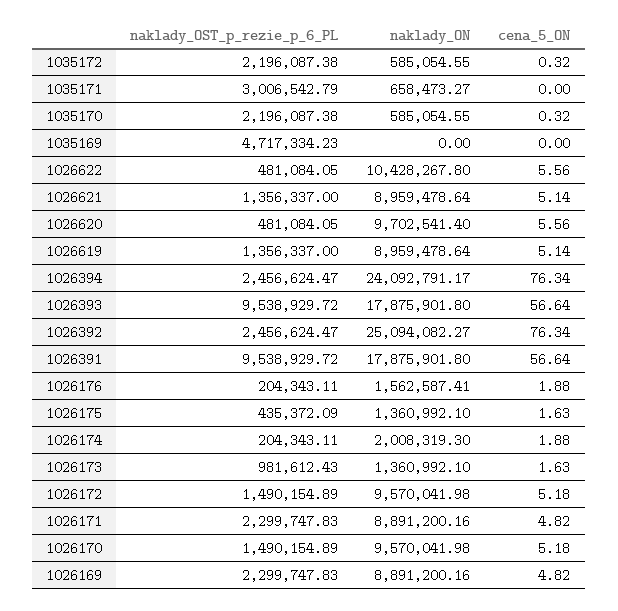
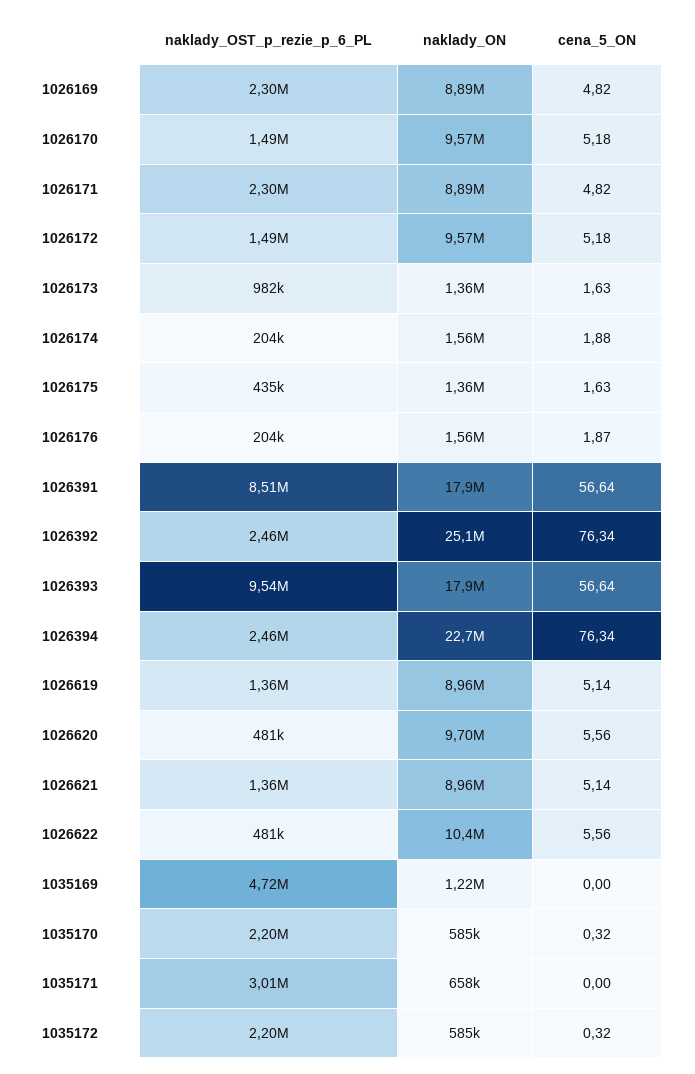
naklady_ON, 1035169: 0 -> 1220000
naklady_ON, 1026394: 24092791.17 -> 22700000
naklady_OST_p_rezie_p_6_PL, 1026391: 9538929.72 -> 8510000
cena_5_ON, 1026176: 1.88 -> 1.87
naklady_ON, 1026174: 2008319.3 -> 1560000

